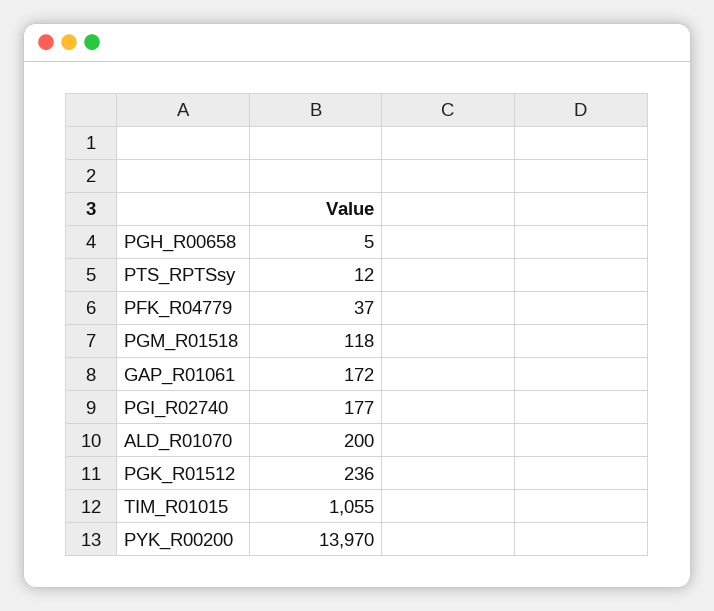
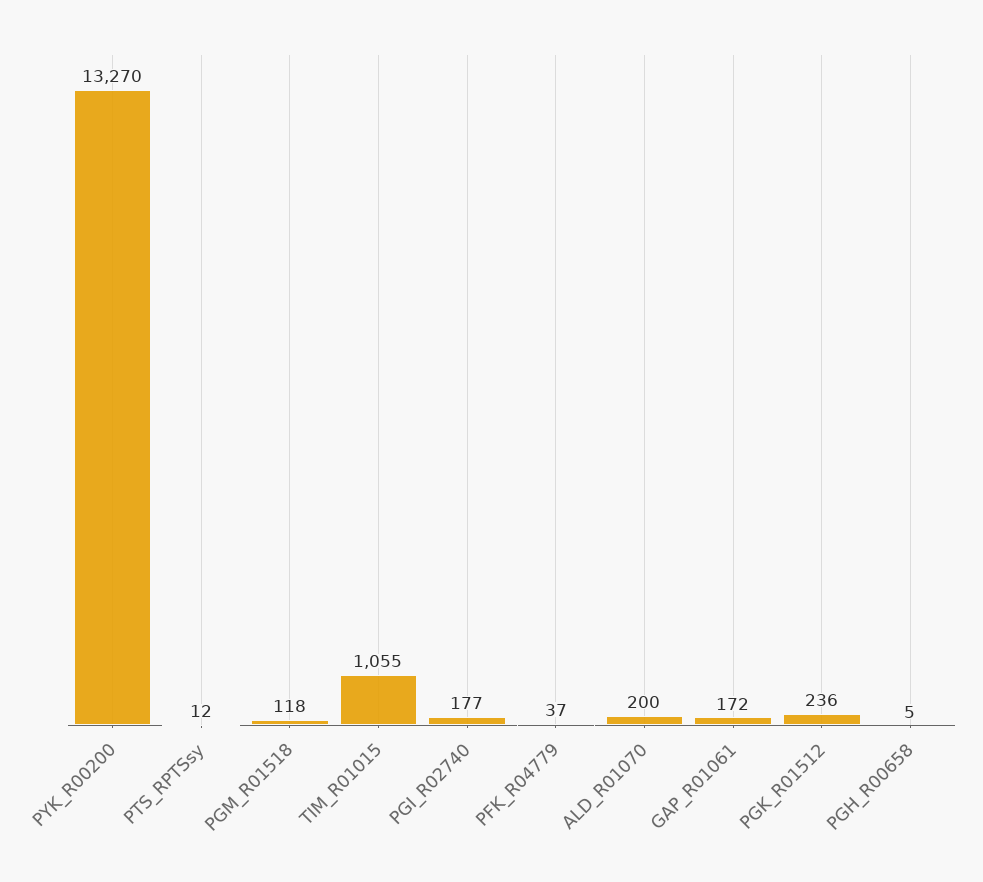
PYK_R00200: 13970 -> 13270

